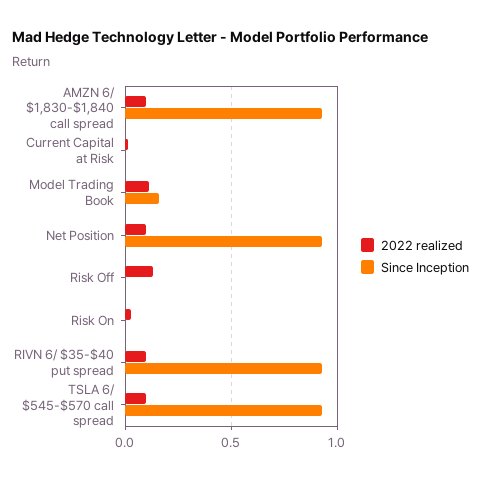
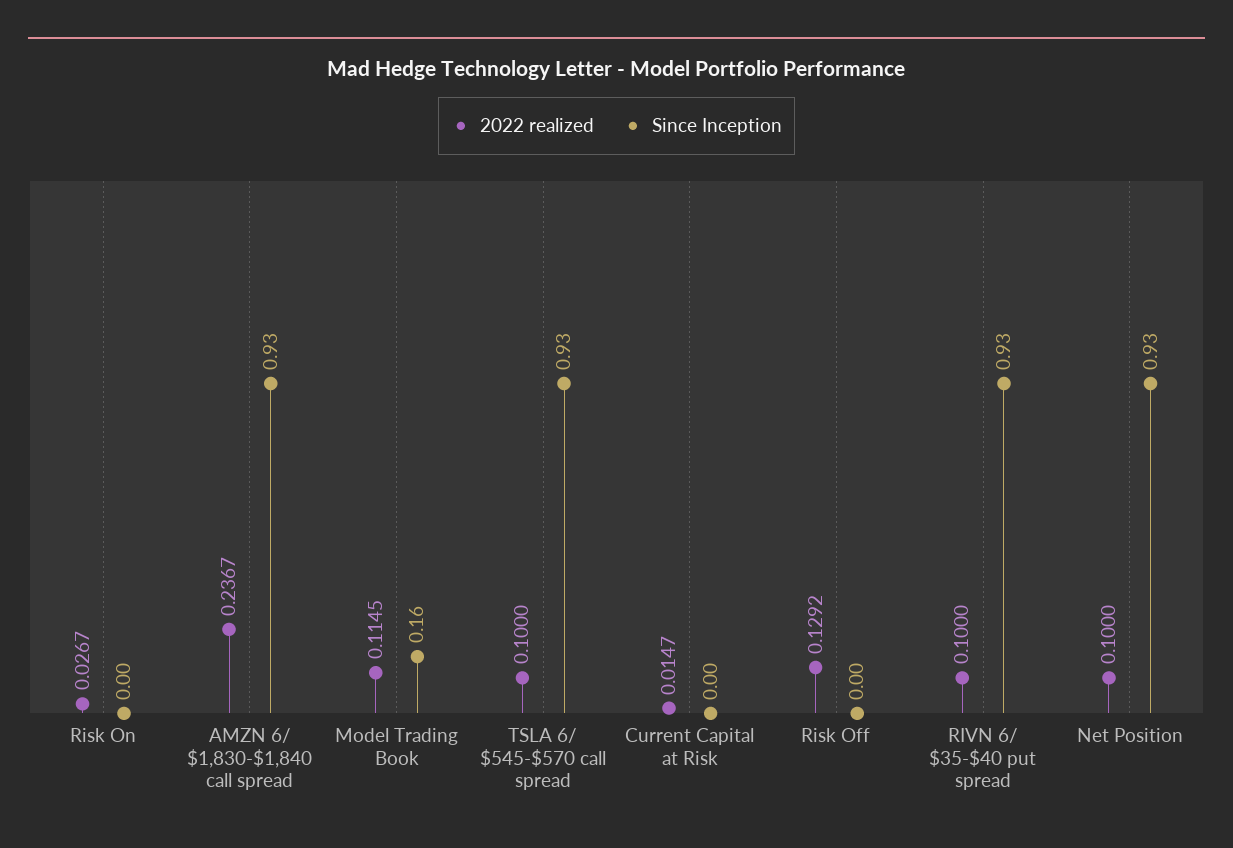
2022 realized, AMZN 6/ $1,830-$1,840 call spread: 0.1 -> 0.2367

